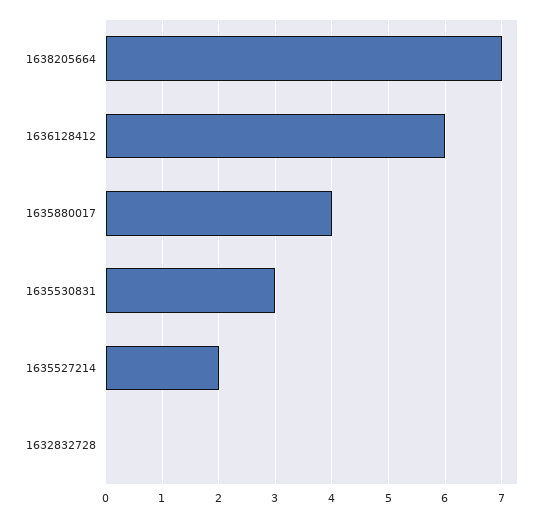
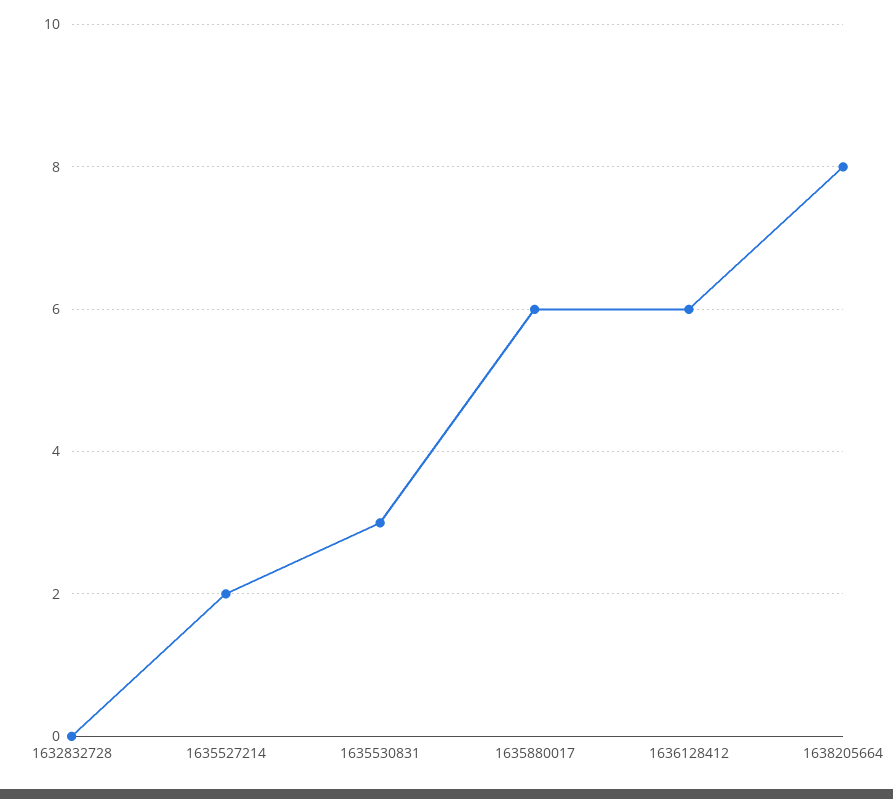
1638205664: 7 -> 8
1635880017: 4 -> 6

